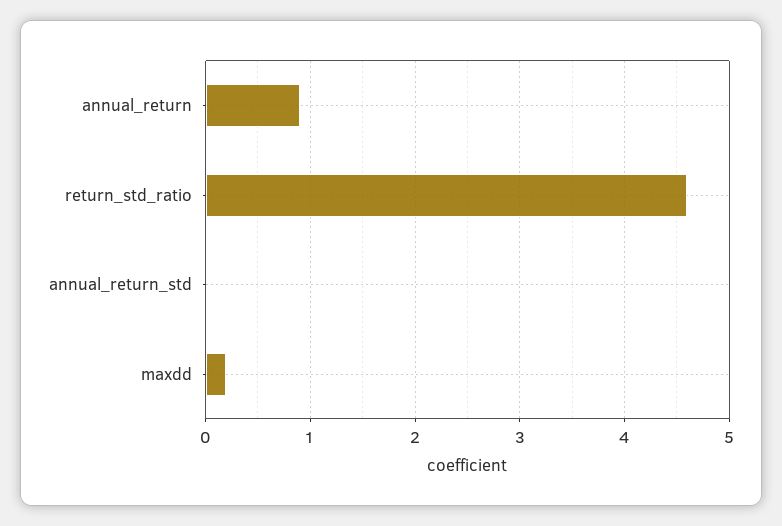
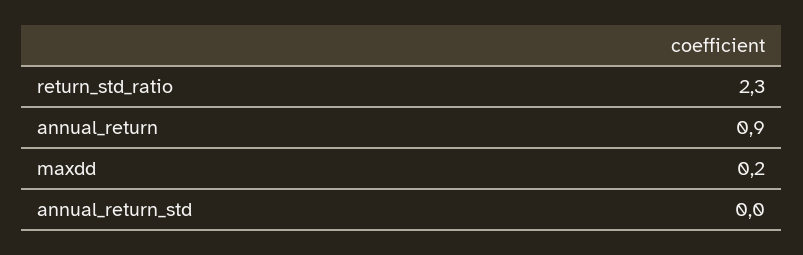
return_std_ratio: 4.6 -> 2.3

